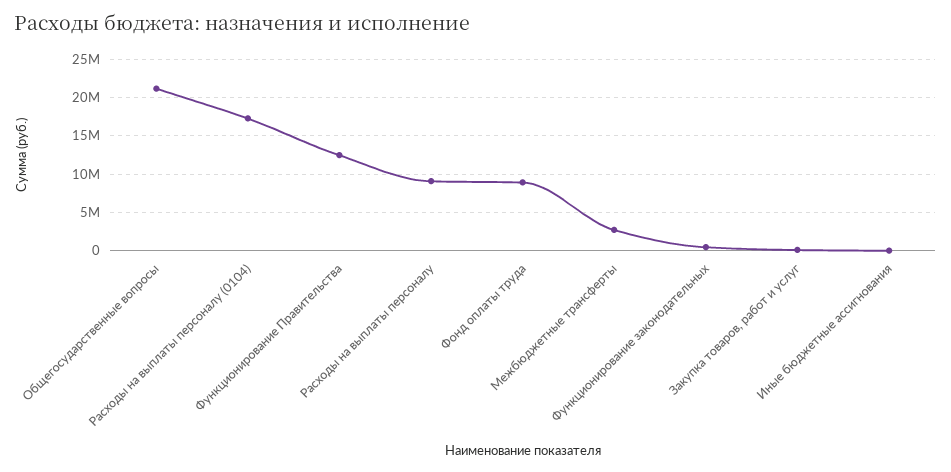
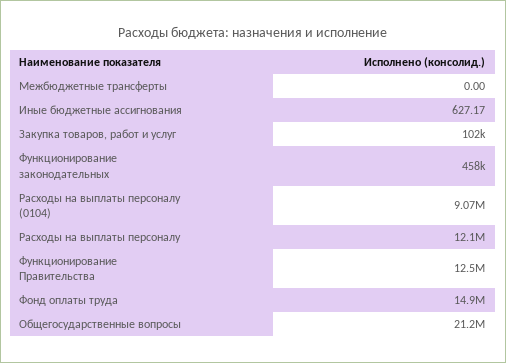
Расходы на выплаты персоналу (0104): 17000000 -> 9070000
Расходы на выплаты персоналу: 9000000 -> 12100000
Фонд оплаты труда: 9000000 -> 14900000
Межбюджетные трансферты: 3000000 -> 0

